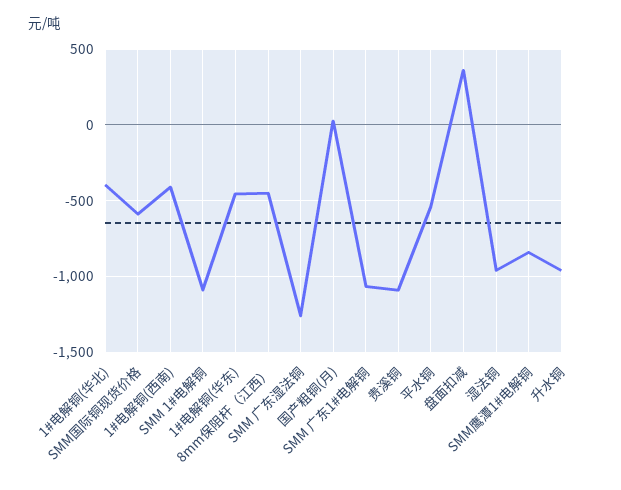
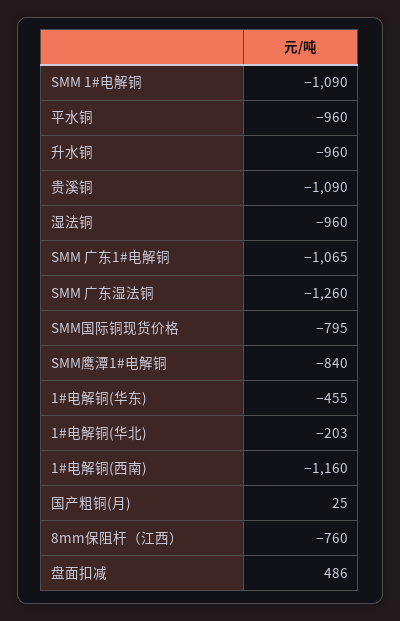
1#电解铜(华北): -400 -> -203
SMM国际铜现货价格: -600 -> -795
1#电解铜(西南): -400 -> -1160
8mm保阻杆（江西）: -450 -> -760
平水铜: -550 -> -960
盘面扣减: 350 -> 486

